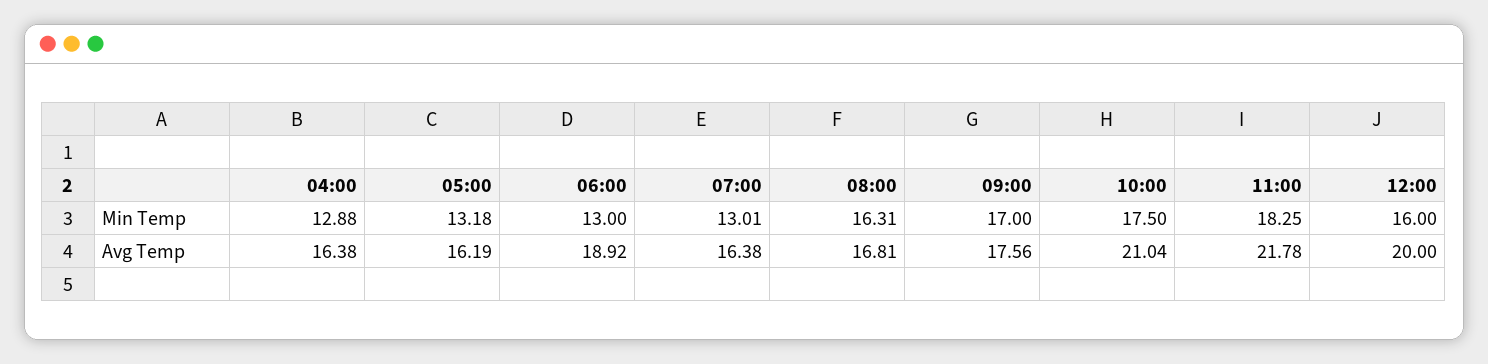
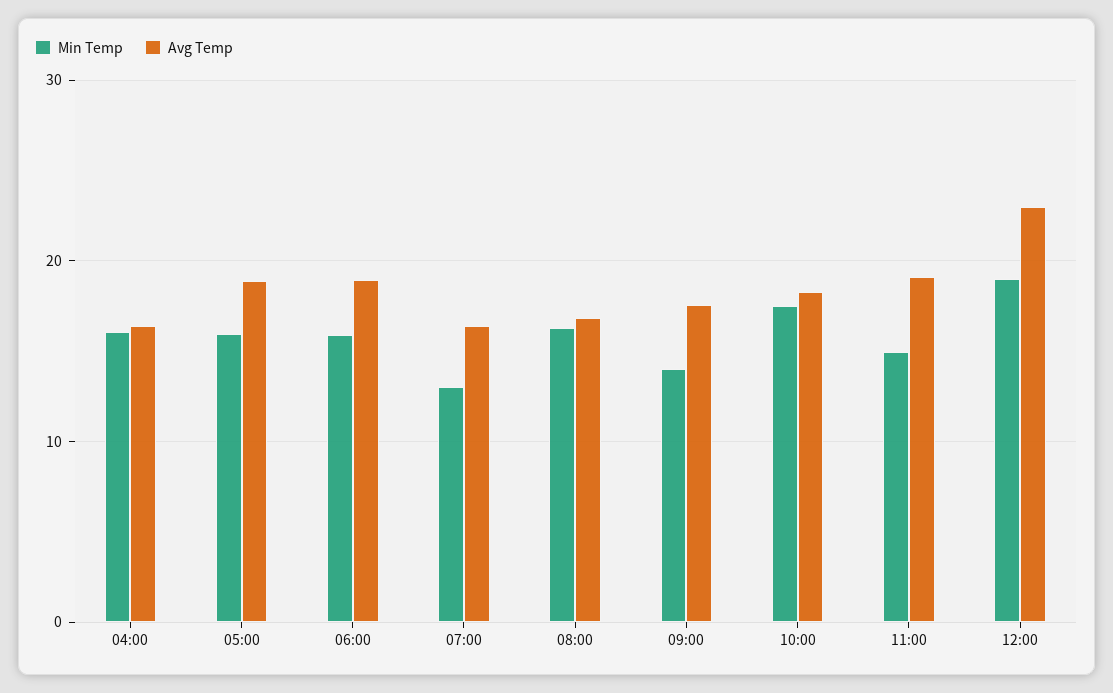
Min Temp, 04:00: 12.88 -> 16
Min Temp, 05:00: 13.18 -> 16
Min Temp, 06:00: 13 -> 16
Min Temp, 09:00: 17 -> 14
Min Temp, 11:00: 18.25 -> 15
Min Temp, 12:00: 16 -> 19
Avg Temp, 05:00: 16.19 -> 19
Avg Temp, 10:00: 21.04 -> 18
Avg Temp, 11:00: 21.78 -> 19
Avg Temp, 12:00: 20 -> 23

